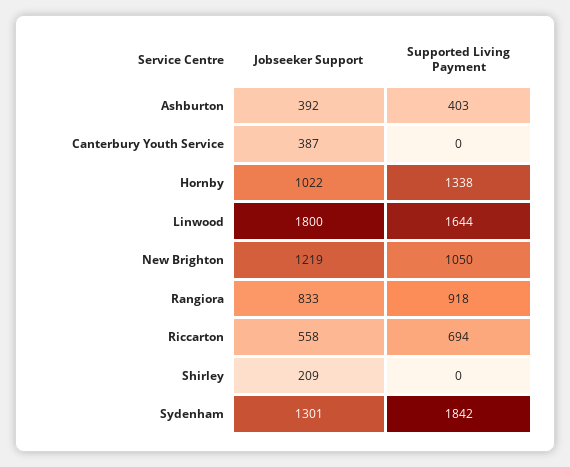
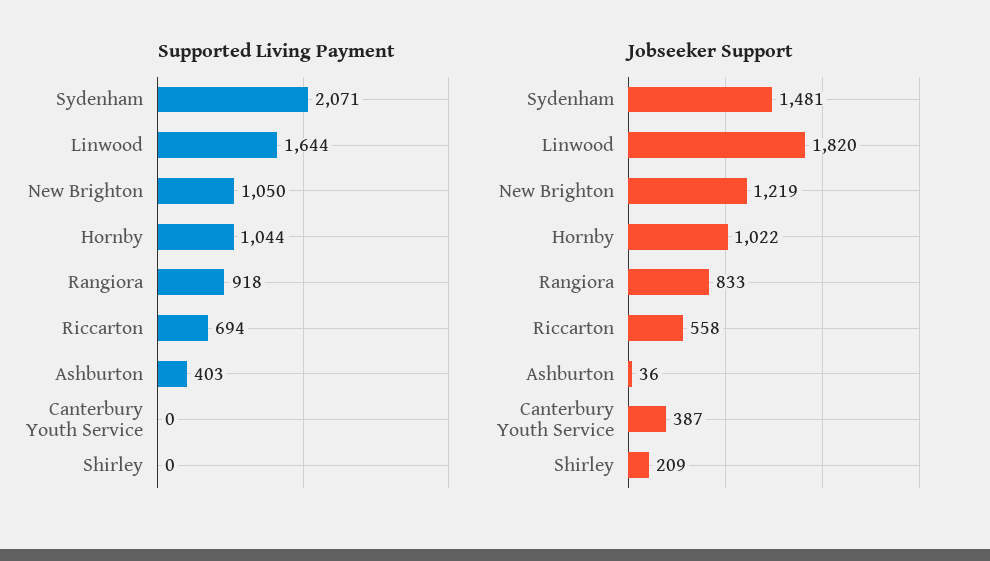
Jobseeker Support, Ashburton: 392 -> 36
Supported Living Payment, Hornby: 1338 -> 1044
Jobseeker Support, Linwood: 1800 -> 1820
Jobseeker Support, Sydenham: 1301 -> 1481
Supported Living Payment, Sydenham: 1842 -> 2071

